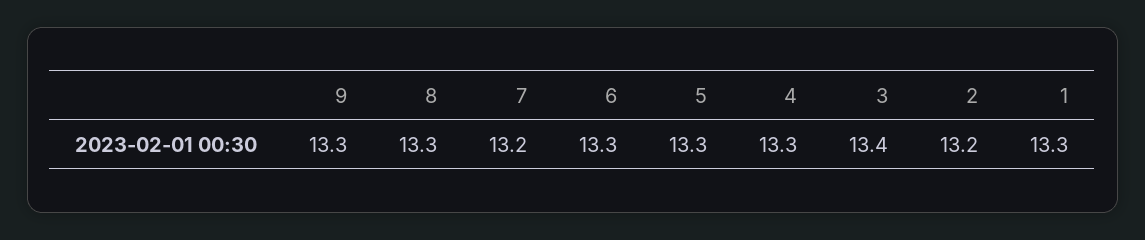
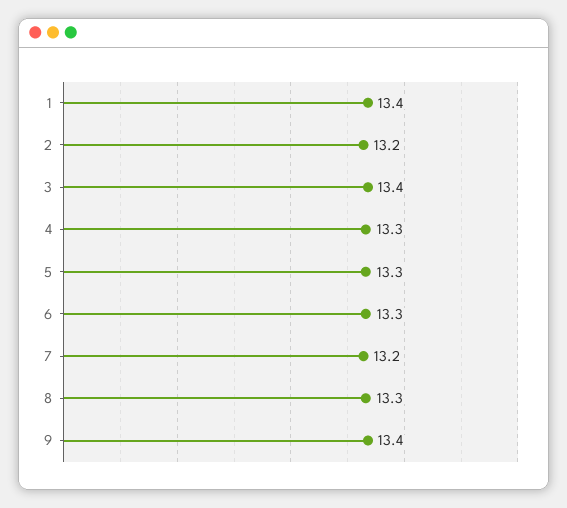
9: 13.3 -> 13.4
1: 13.3 -> 13.4

